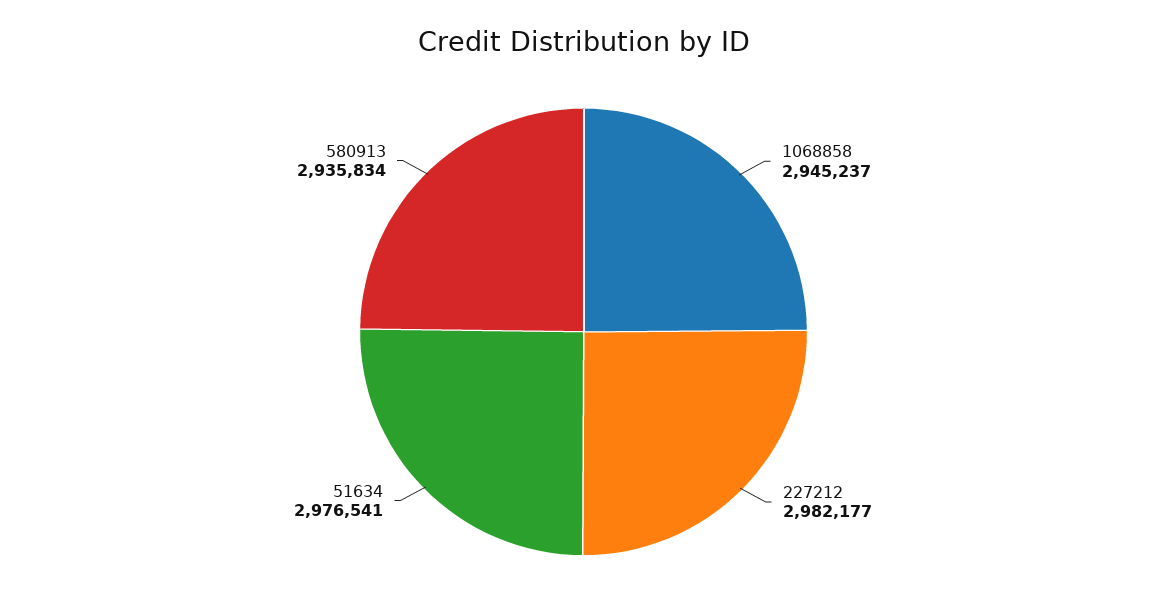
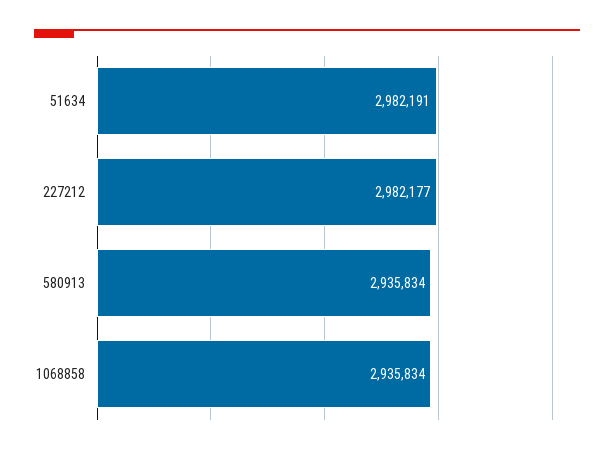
1068858: 2945237 -> 2935834
51634: 2976541 -> 2982191

